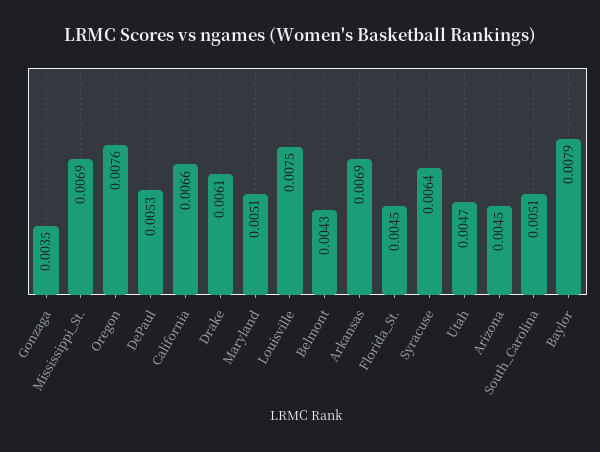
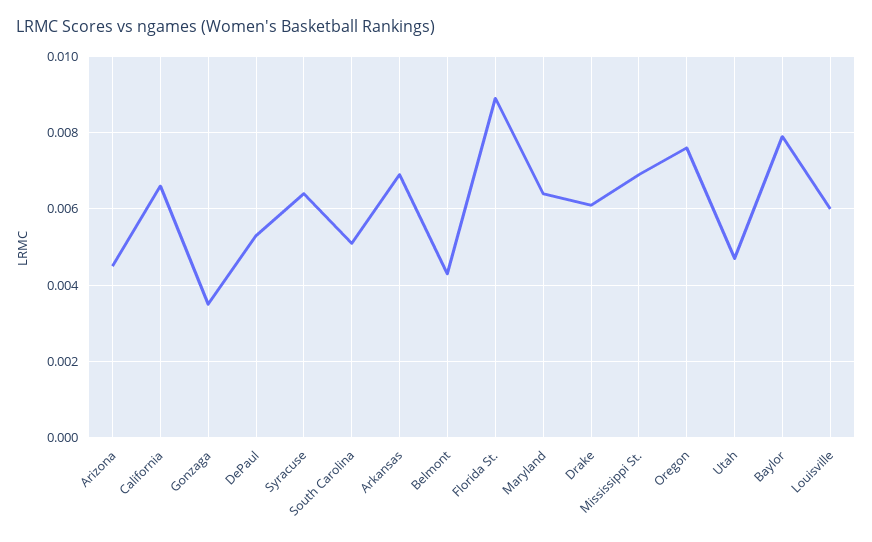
Maryland: 0.0051 -> 0.0065
Louisville: 0.0075 -> 0.006
Florida_St.: 0.0045 -> 0.009

